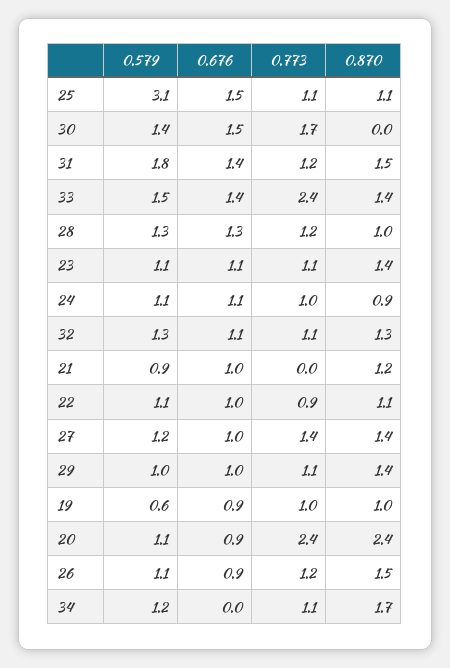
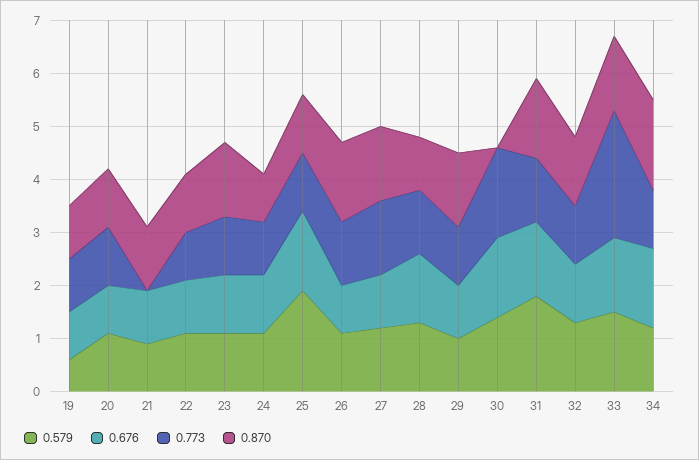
0.579, 25: 3.1 -> 2
0.773, 20: 2.4 -> 1
0.870, 20: 2.4 -> 1
0.676, 34: 0 -> 1.5

